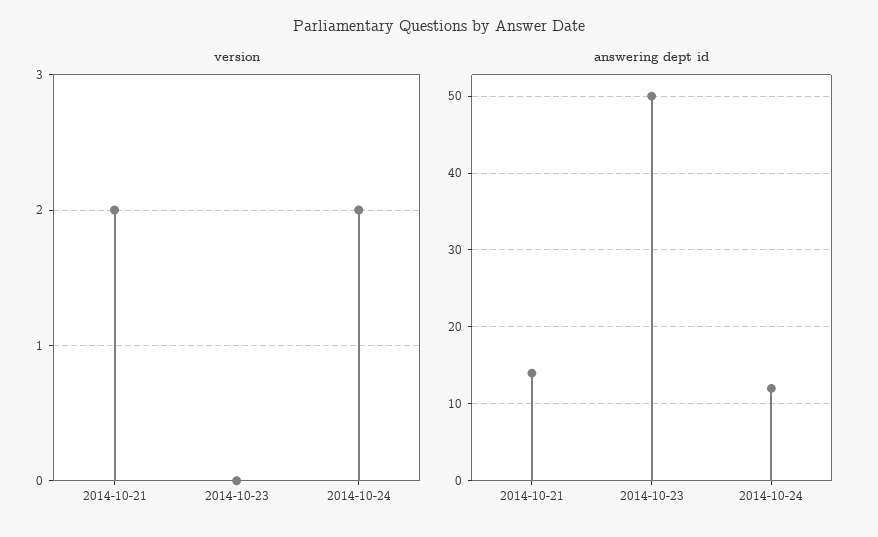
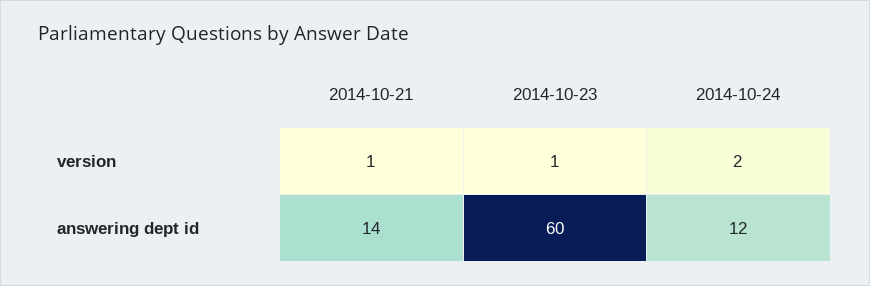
version, 2014-10-21: 2 -> 1
version, 2014-10-23: 0 -> 1
answering dept id, 2014-10-23: 50 -> 60

